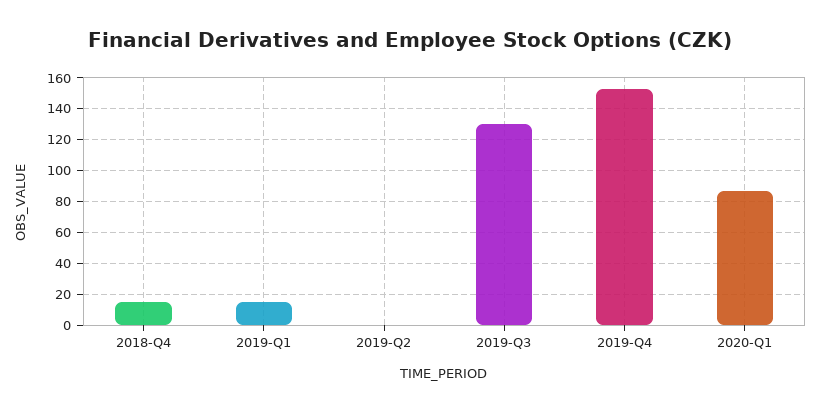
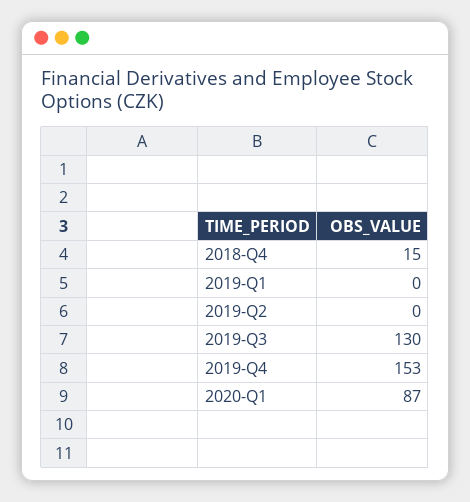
2019-Q1: 15 -> 0

